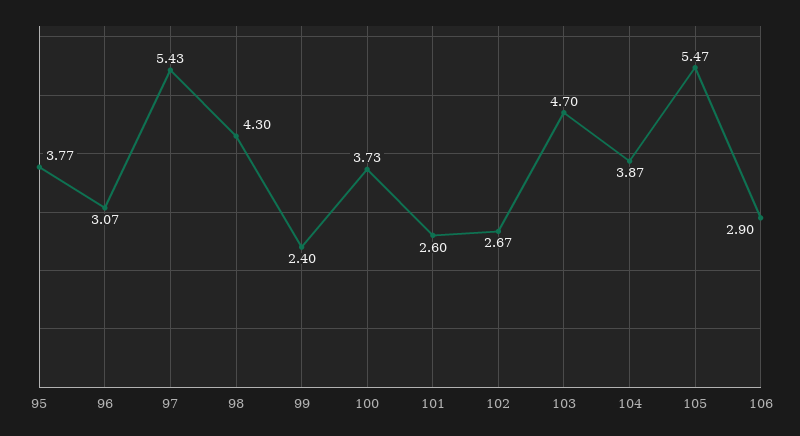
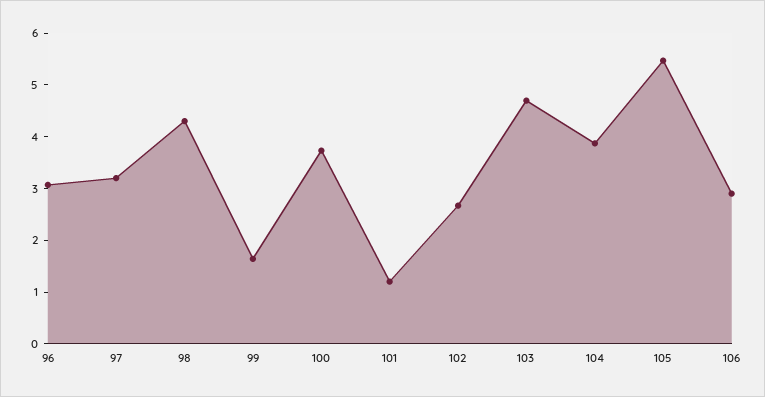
95: 3.77 -> none
97: 5.43 -> 3.2
99: 2.4 -> 1.6
101: 2.6 -> 1.2

